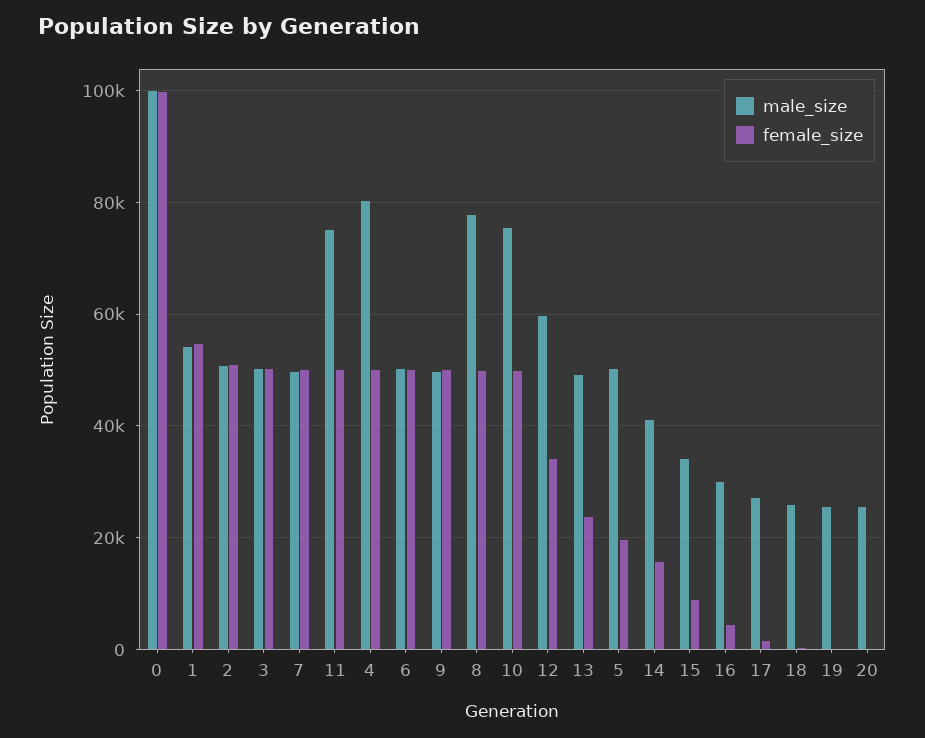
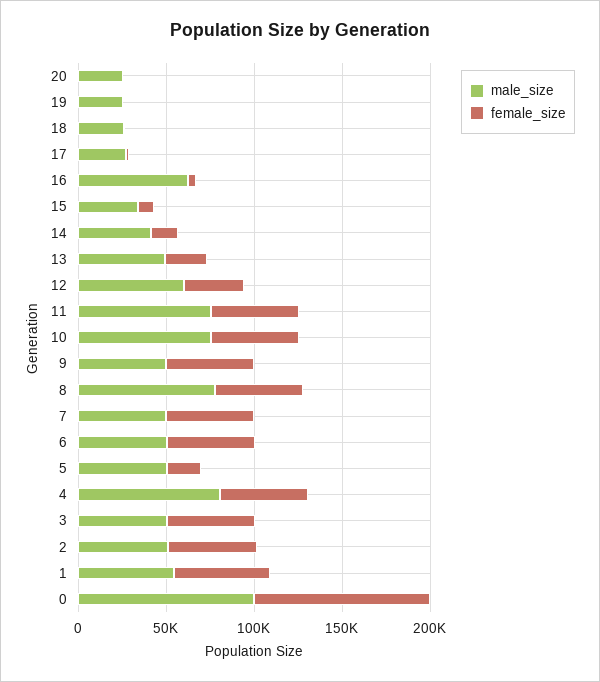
male_size, 16: 30000 -> 60000

